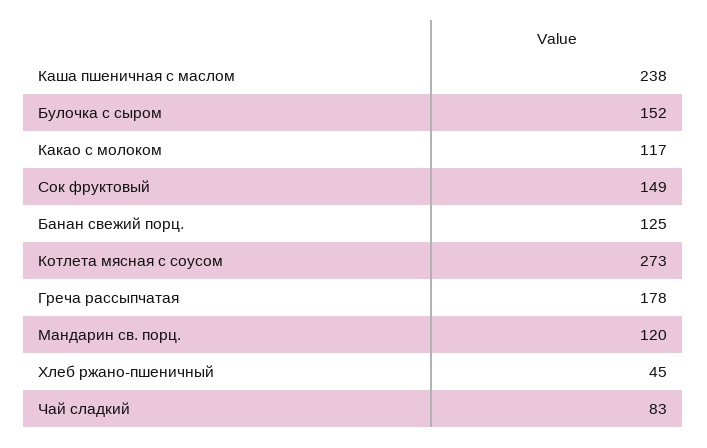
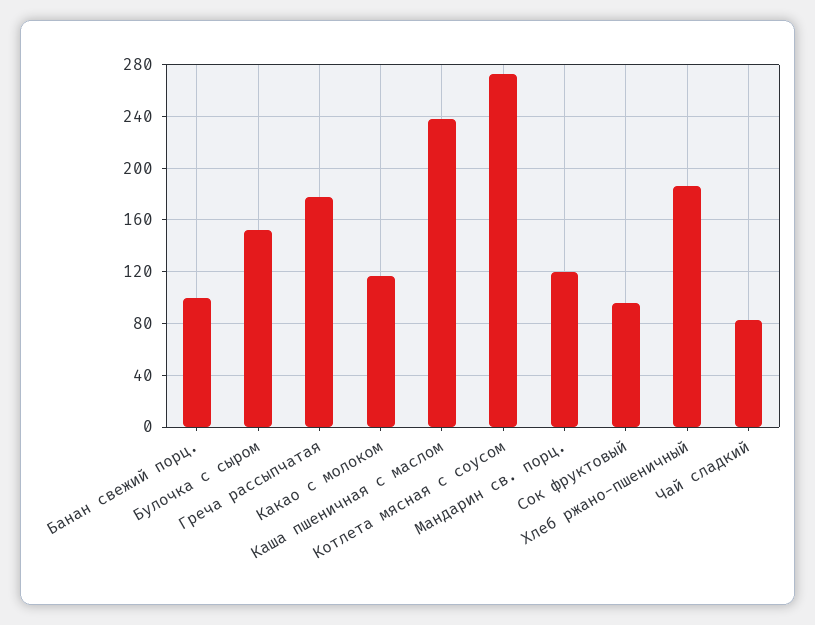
Сок фруктовый: 149 -> 95
Банан свежий порц.: 125 -> 100
Хлеб ржано-пшеничный: 45 -> 185

